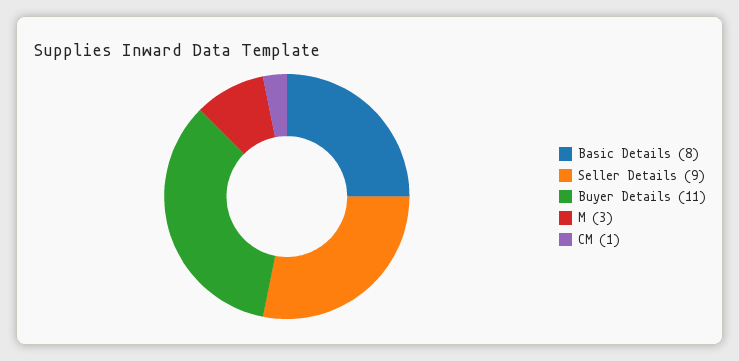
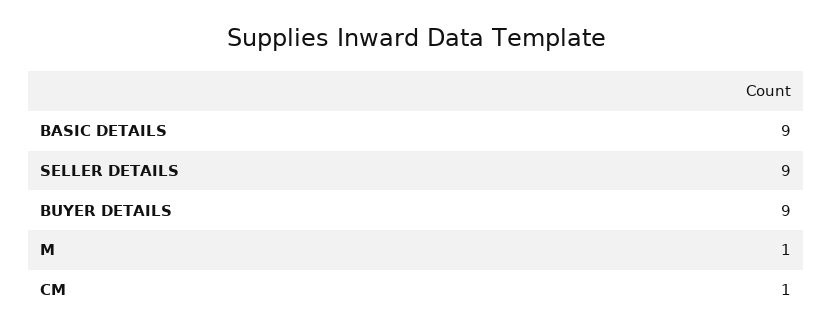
Basic Details: 8 -> 9
Buyer Details: 11 -> 9
M: 3 -> 1

